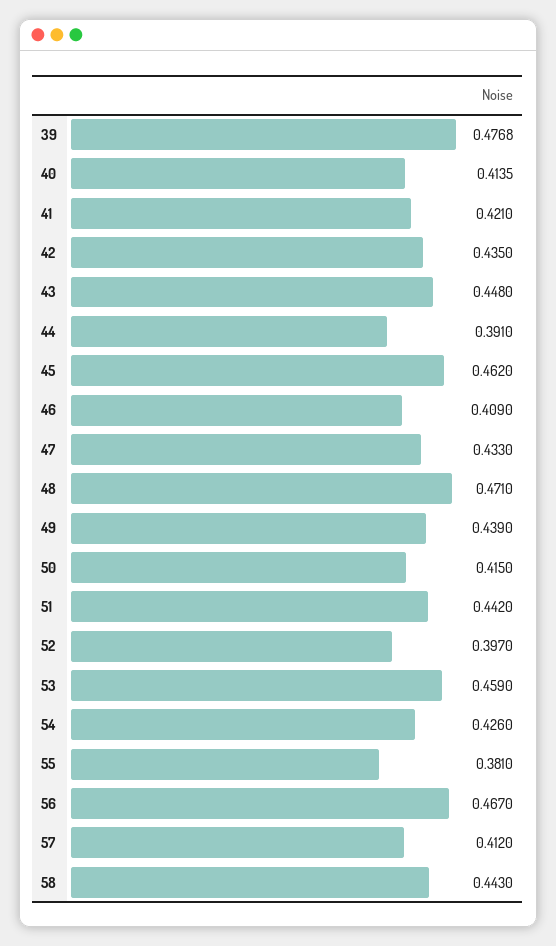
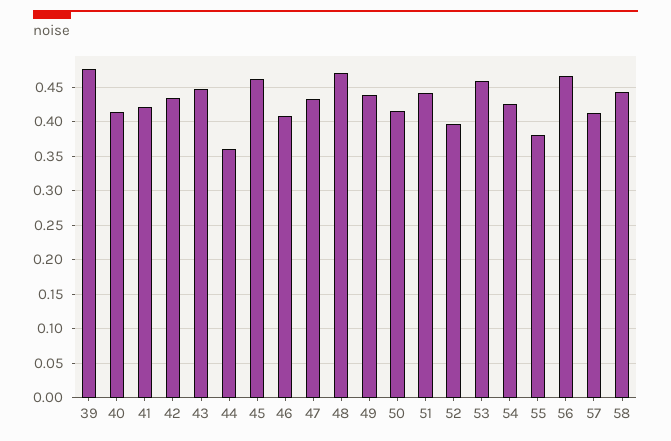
44: 0.391 -> 0.36

